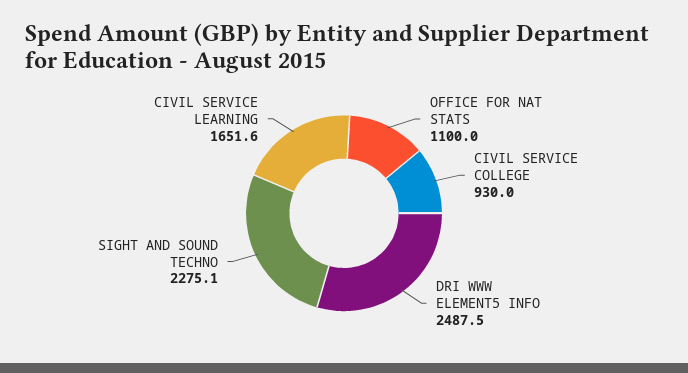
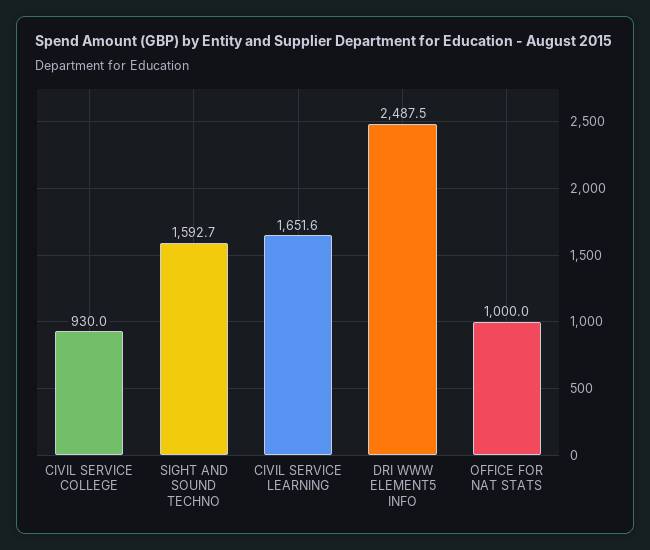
OFFICE FOR NAT STATS: 1100 -> 1000
SIGHT AND SOUND TECHNO: 2275.1 -> 1592.7

